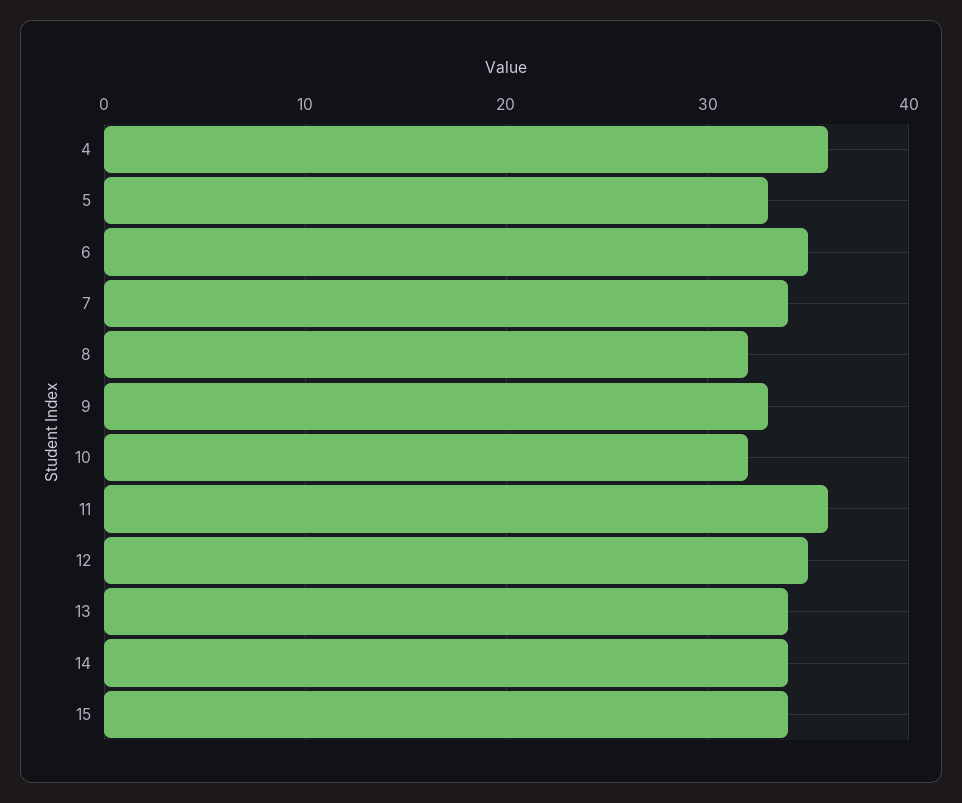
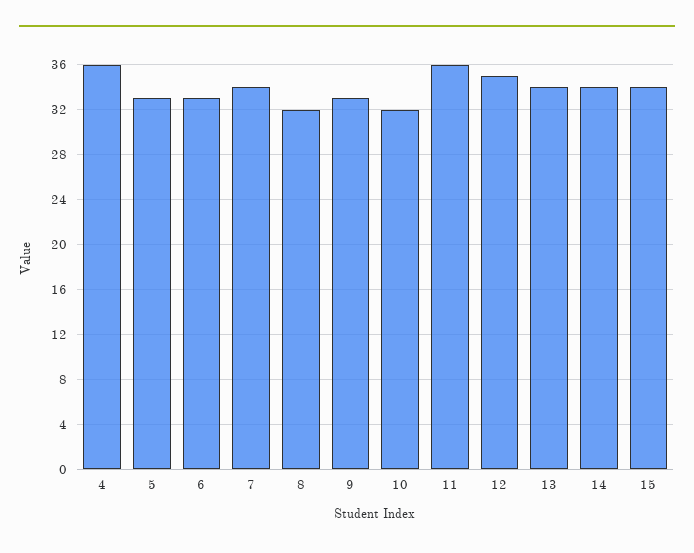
6: 35 -> 33

